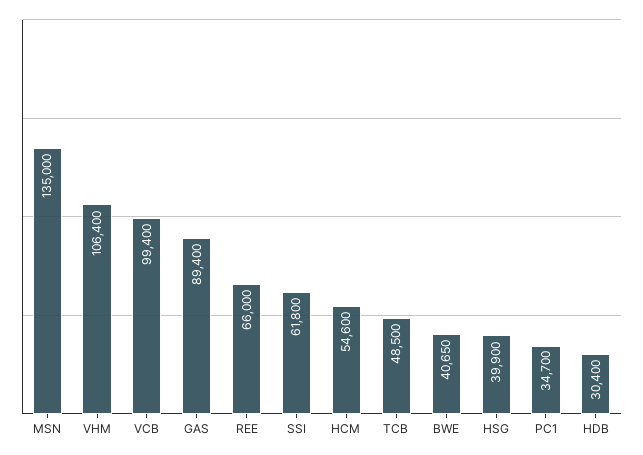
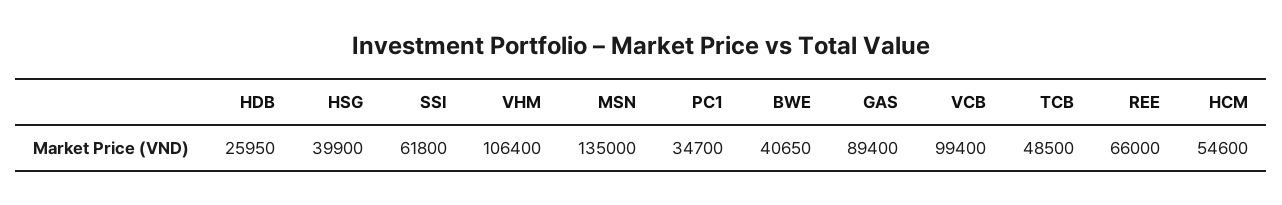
HDB: 30400 -> 25950

